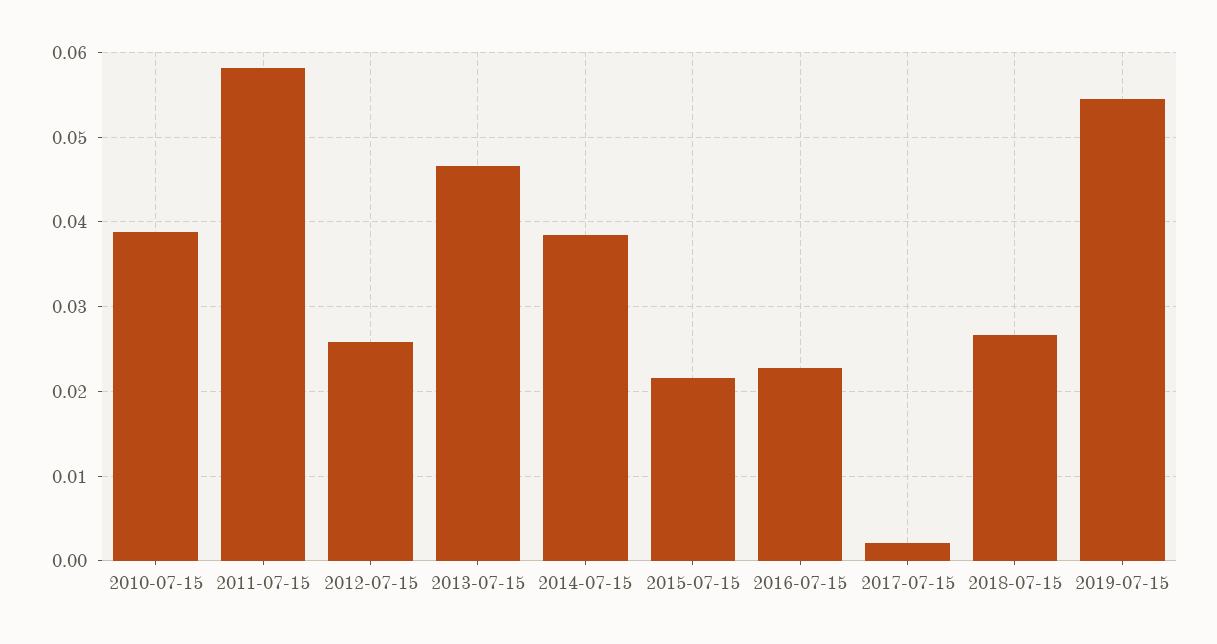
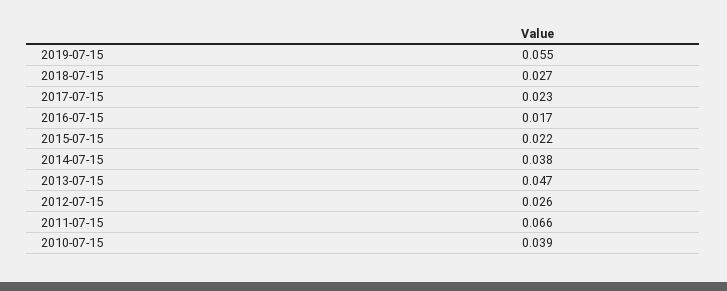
2011-07-15: 0.058 -> 0.066
2016-07-15: 0.023 -> 0.017
2017-07-15: 0.002 -> 0.023

